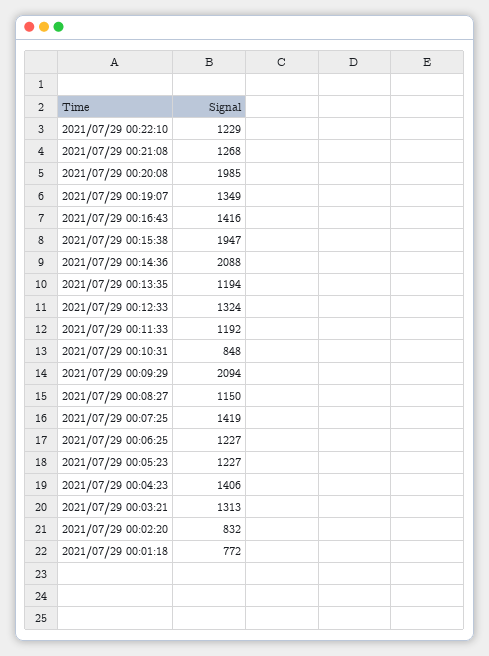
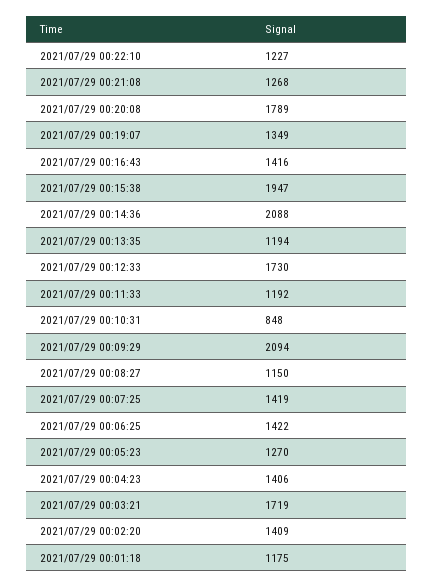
2021/07/29 00:22:10: 1229 -> 1227
2021/07/29 00:20:08: 1985 -> 1789
2021/07/29 00:12:33: 1324 -> 1730
2021/07/29 00:06:25: 1227 -> 1422
2021/07/29 00:05:23: 1227 -> 1270
2021/07/29 00:03:21: 1313 -> 1719
2021/07/29 00:02:20: 832 -> 1409
2021/07/29 00:01:18: 772 -> 1175

